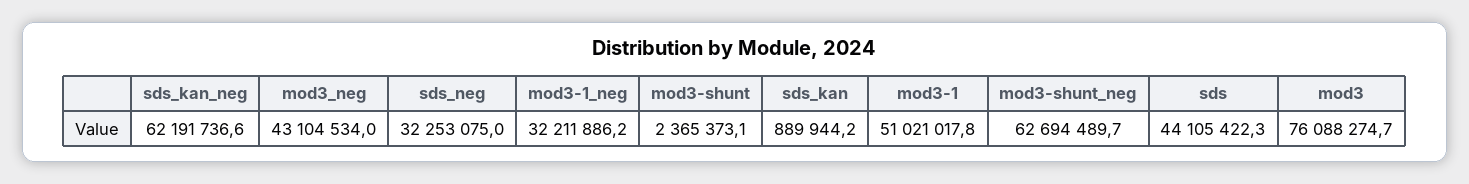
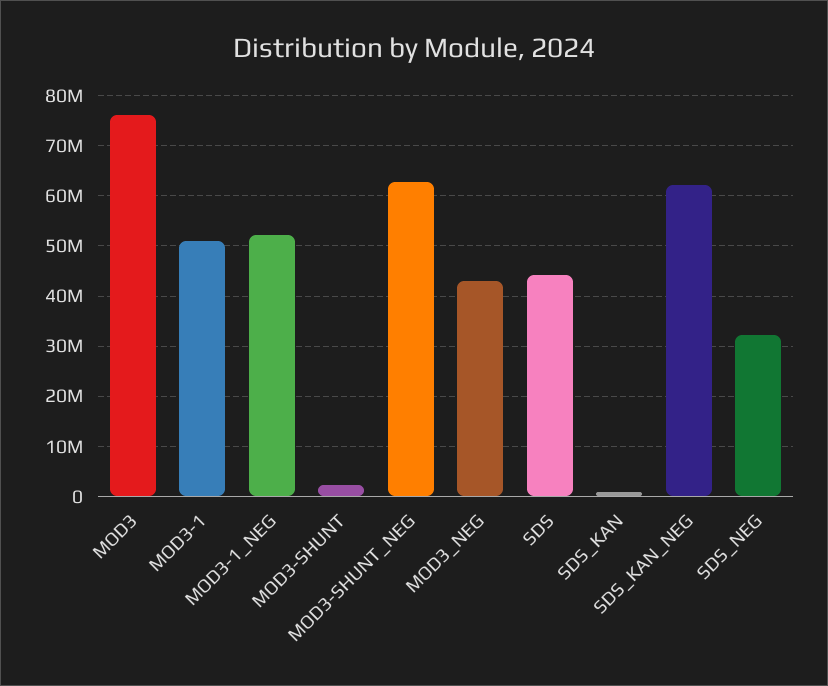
mod3-1_neg: 32211886.2 -> 52000000

